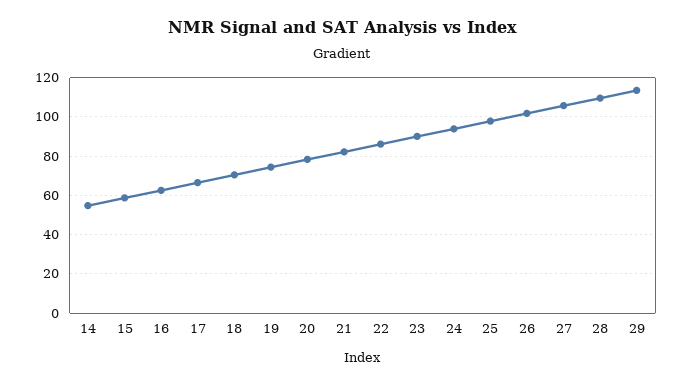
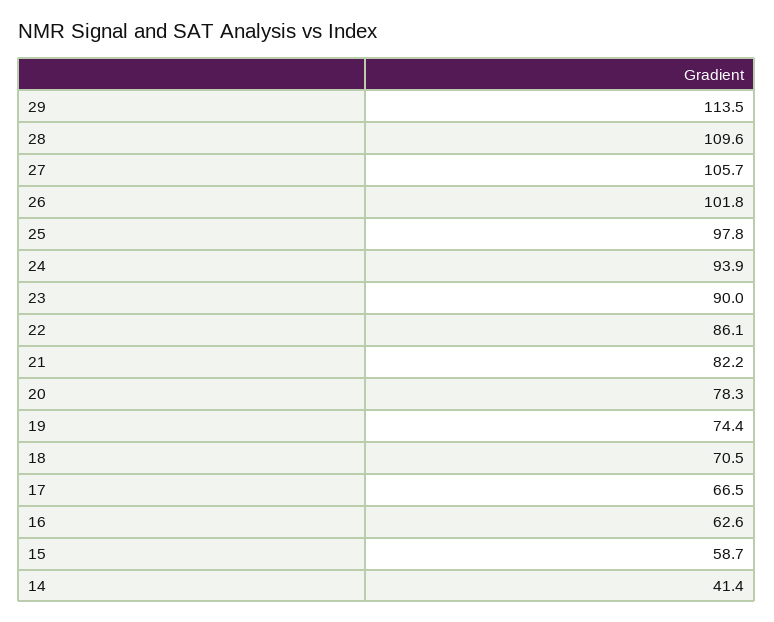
14: 55 -> 41.4

